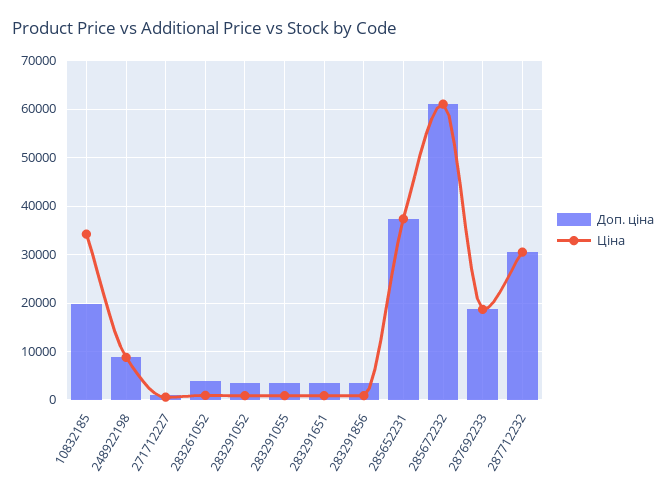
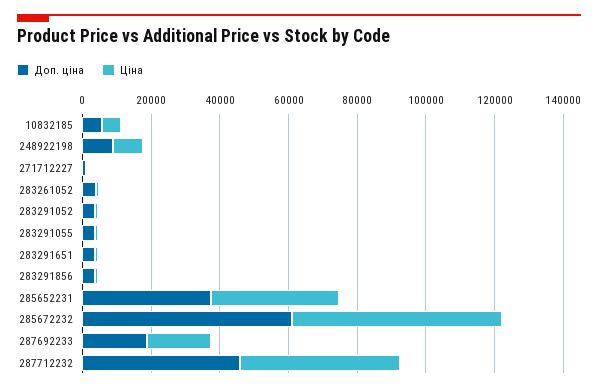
Доп. ціна, 10832185: 20000 -> 5000
Ціна, 10832185: 34000 -> 5000
Доп. ціна, 287712232: 30000 -> 45000
Ціна, 287712232: 30000 -> 45000

